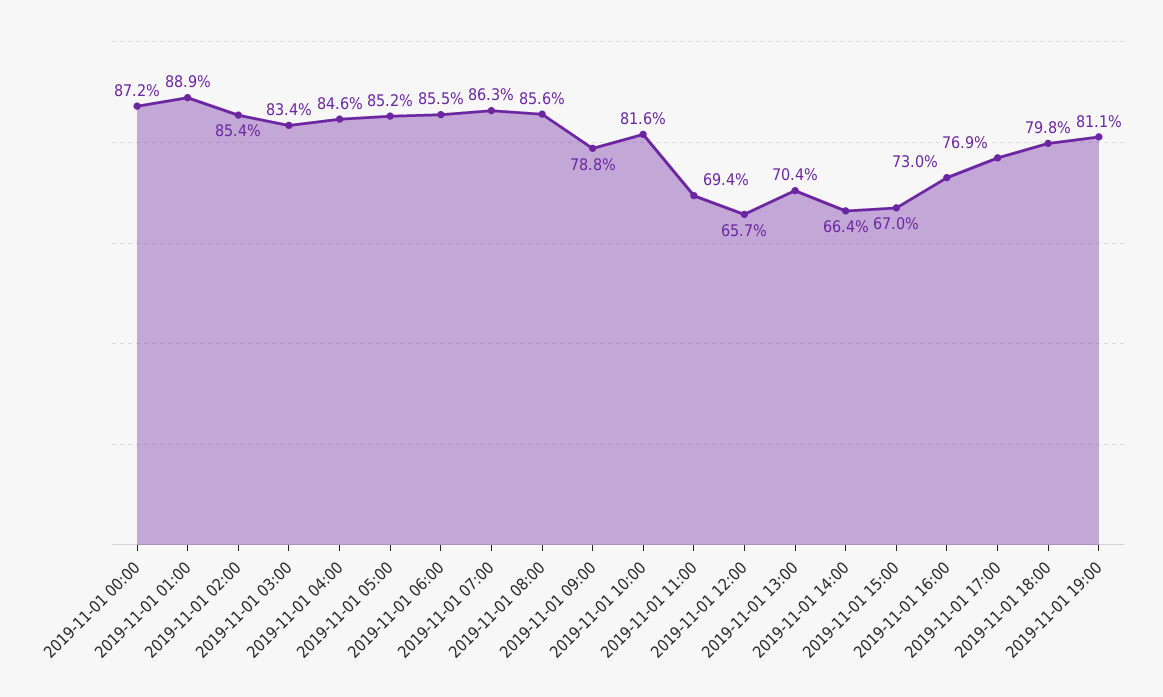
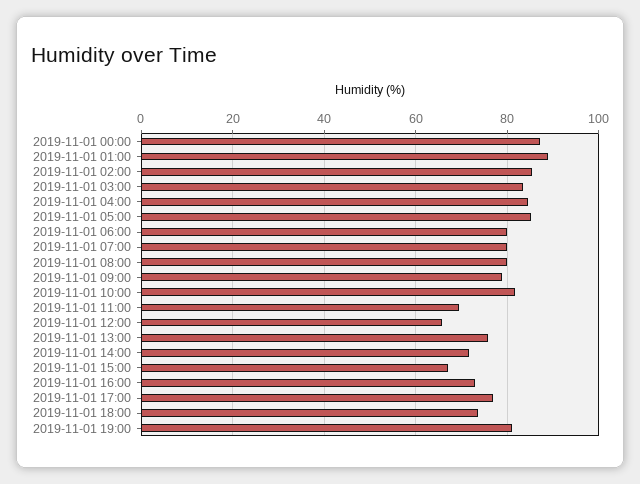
2019-11-01 06:00: 85.5 -> 80
2019-11-01 07:00: 86.3 -> 80
2019-11-01 08:00: 85.6 -> 80
2019-11-01 13:00: 70.4 -> 76
2019-11-01 14:00: 66.4 -> 72
2019-11-01 18:00: 79.8 -> 74

